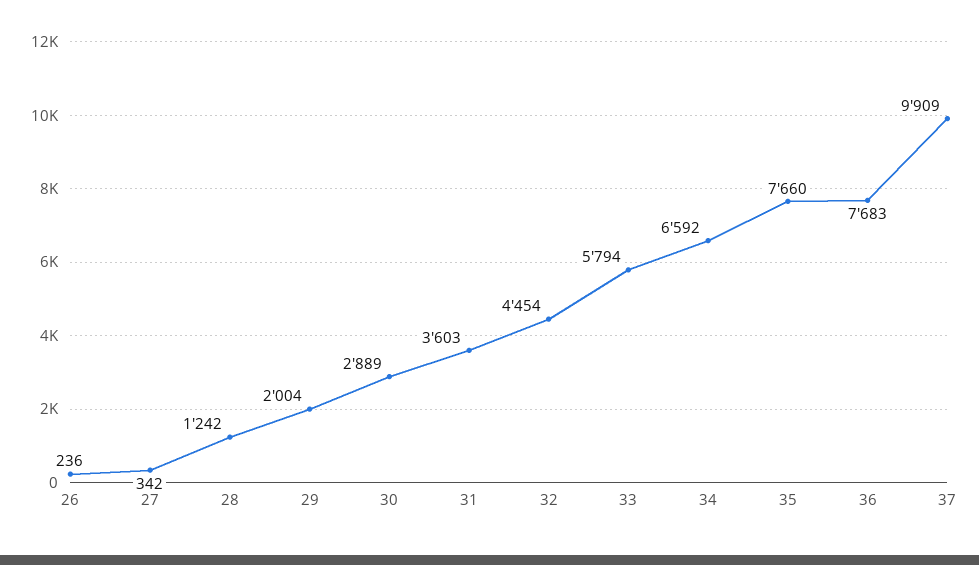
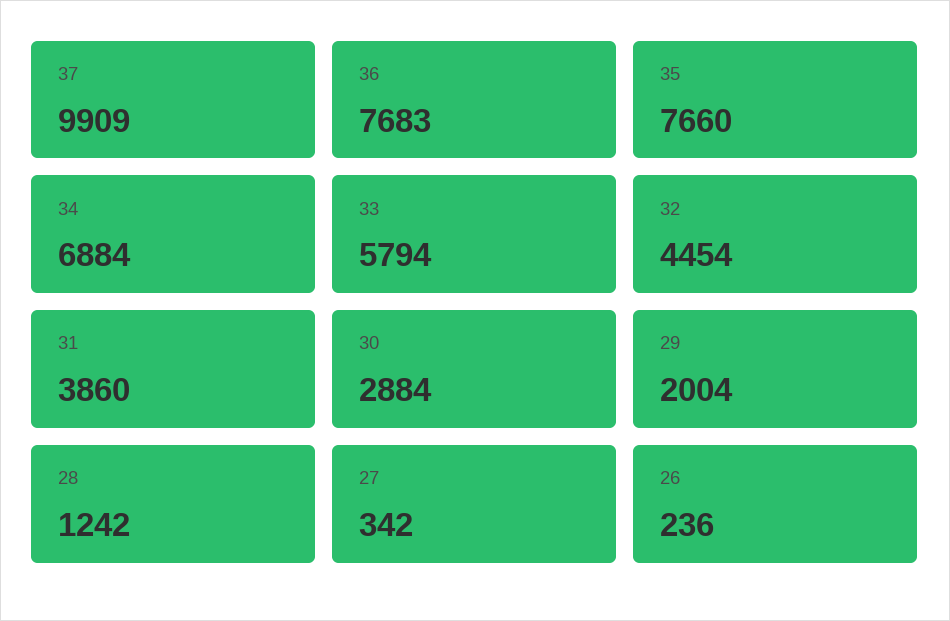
30: 2889 -> 2884
31: 3603 -> 3860
34: 6592 -> 6884

